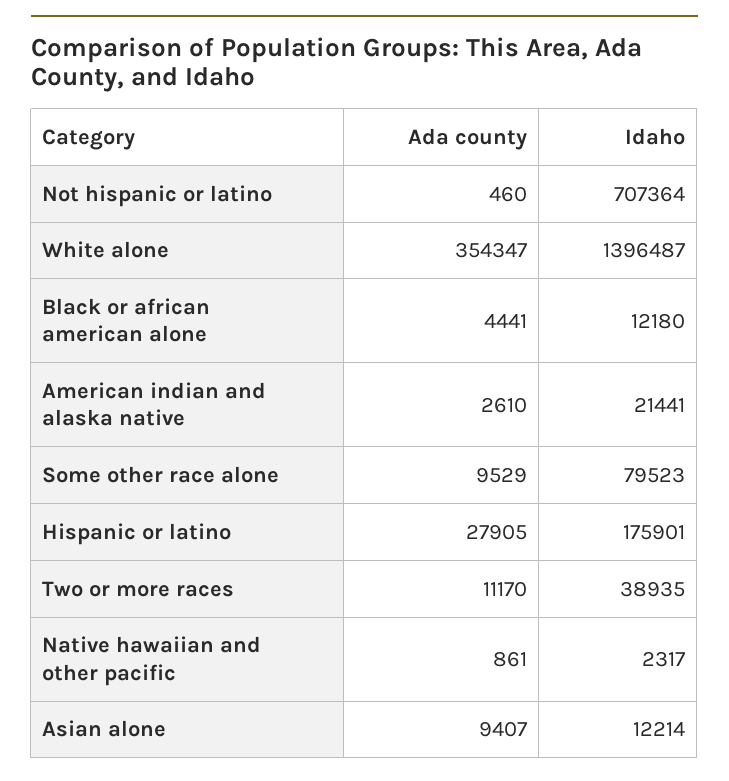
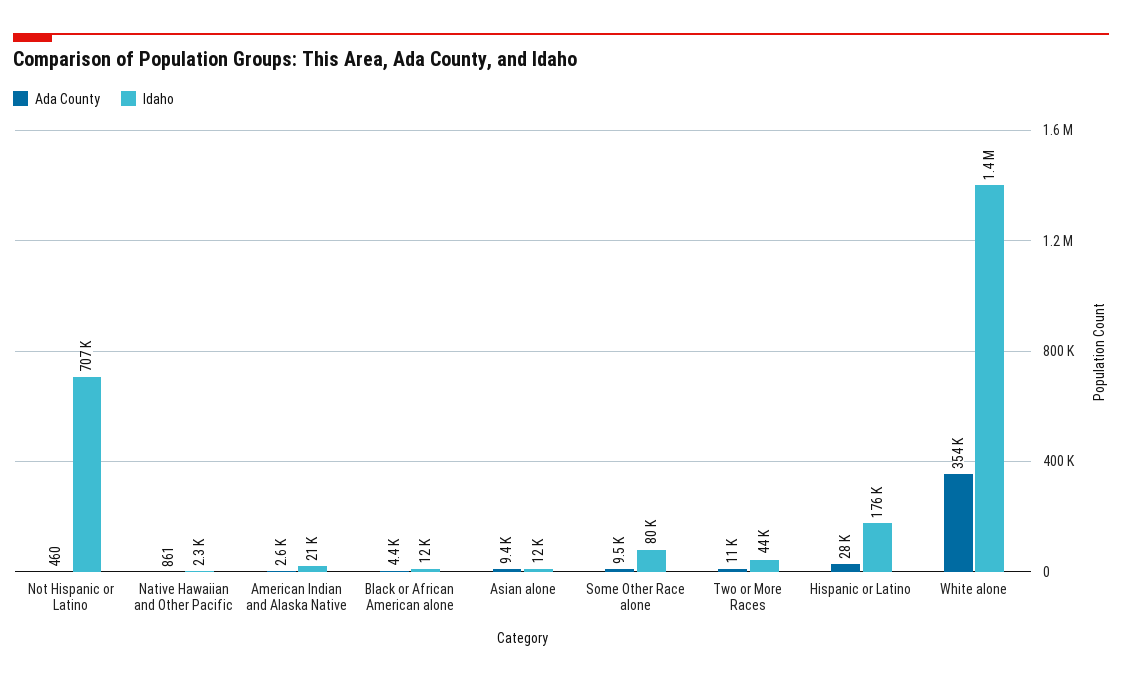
Idaho, Two or more races: 38935 -> 44000

